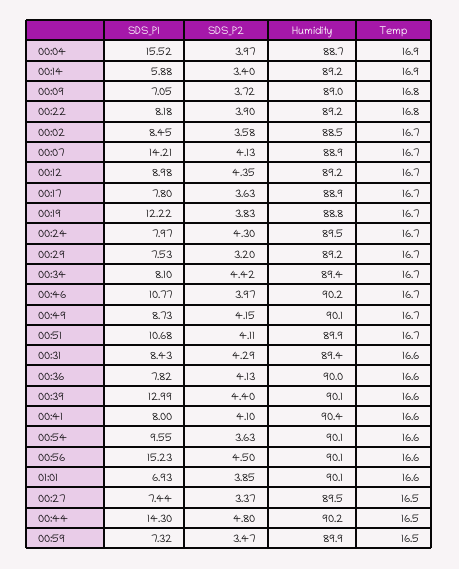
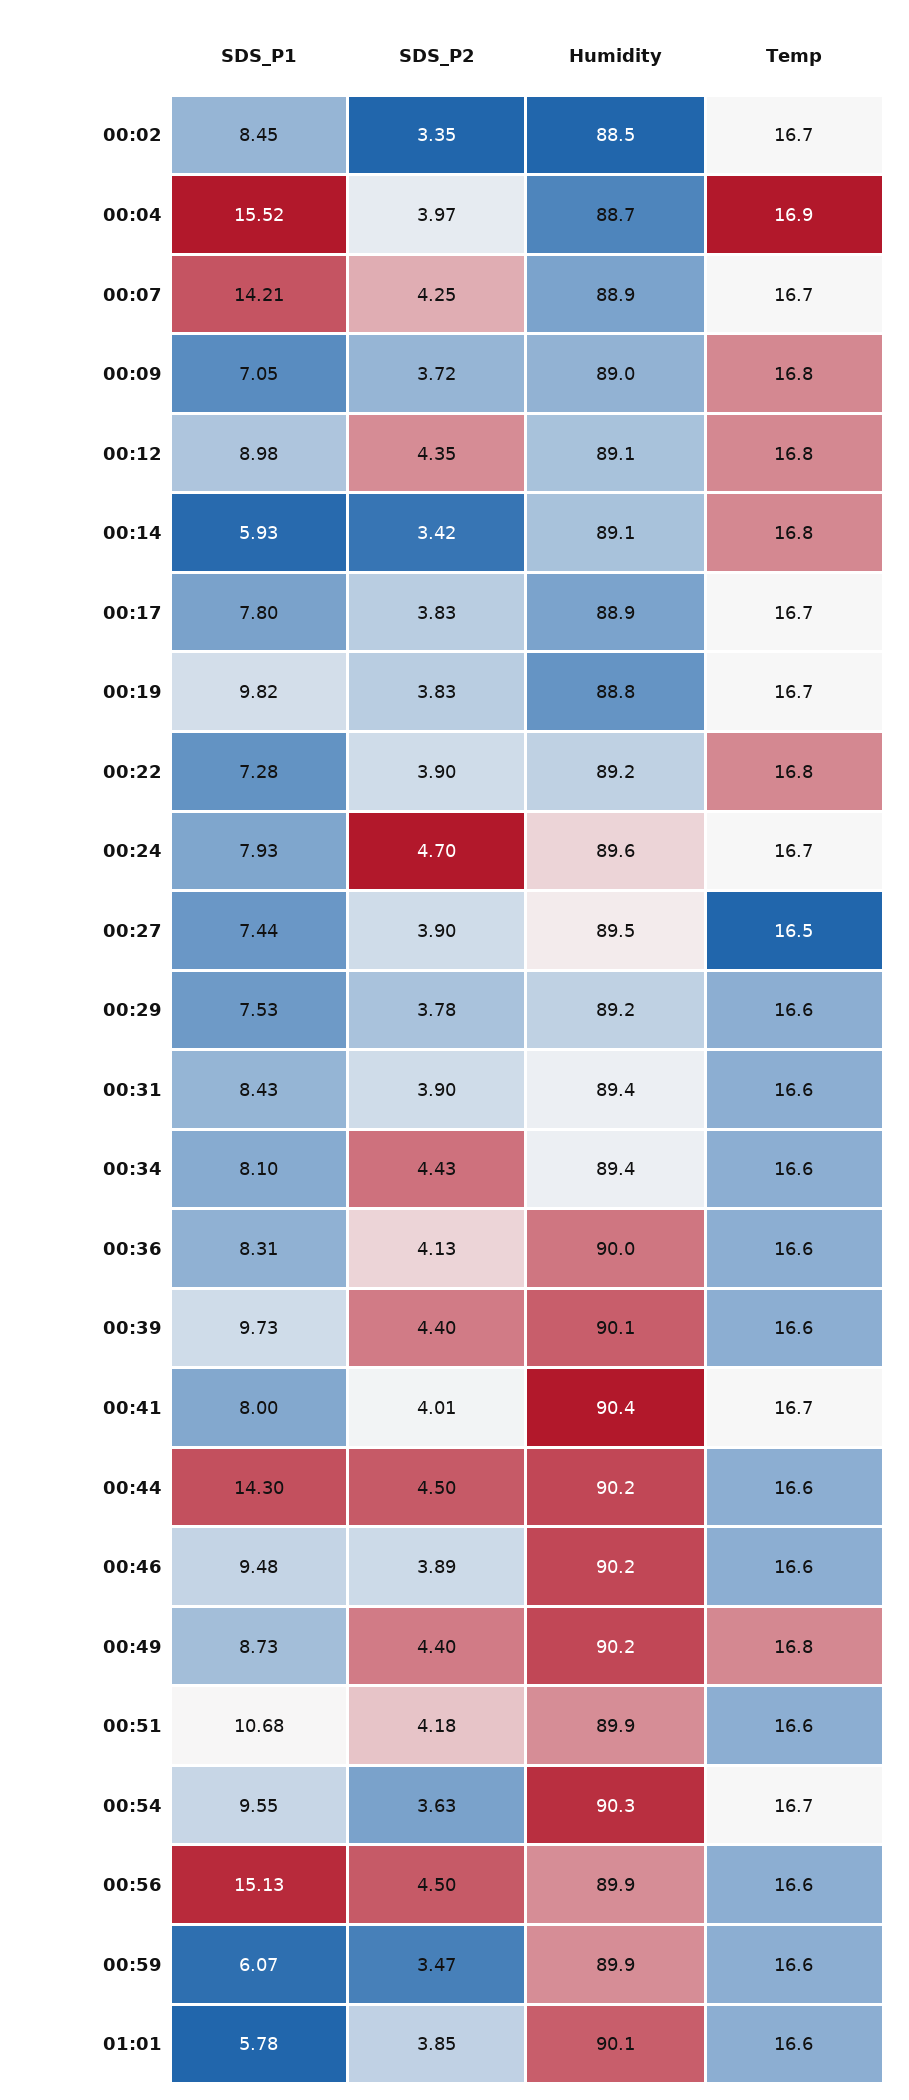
SDS_P1, 00:14: 5.88 -> 5.93
SDS_P2, 00:14: 3.4 -> 3.42
Humidity, 00:14: 89.2 -> 89.1
Temp, 00:14: 16.9 -> 16.8
SDS_P1, 00:22: 8.18 -> 7.28
SDS_P2, 00:02: 3.58 -> 3.35
SDS_P2, 00:07: 4.13 -> 4.25
Humidity, 00:12: 89.2 -> 89.1
Temp, 00:12: 16.7 -> 16.8
SDS_P2, 00:17: 3.63 -> 3.83
SDS_P1, 00:19: 12.22 -> 9.82
SDS_P1, 00:24: 7.97 -> 7.93
SDS_P2, 00:24: 4.3 -> 4.7
Humidity, 00:24: 89.5 -> 89.6
SDS_P2, 00:29: 3.2 -> 3.78
Temp, 00:29: 16.7 -> 16.6
SDS_P2, 00:34: 4.42 -> 4.43
Temp, 00:34: 16.7 -> 16.6
SDS_P1, 00:46: 10.77 -> 9.48
SDS_P2, 00:46: 3.97 -> 3.89
Temp, 00:46: 16.7 -> 16.6
SDS_P2, 00:49: 4.15 -> 4.4
Humidity, 00:49: 90.1 -> 90.2
Temp, 00:49: 16.7 -> 16.8
SDS_P2, 00:51: 4.11 -> 4.18
Temp, 00:51: 16.7 -> 16.6
SDS_P2, 00:31: 4.29 -> 3.9
SDS_P1, 00:36: 7.82 -> 8.31
SDS_P1, 00:39: 12.99 -> 9.73
SDS_P2, 00:41: 4.1 -> 4.01
Temp, 00:41: 16.6 -> 16.7
Humidity, 00:54: 90.1 -> 90.3
Temp, 00:54: 16.6 -> 16.7
SDS_P1, 00:56: 15.23 -> 15.13
Humidity, 00:56: 90.1 -> 89.9
SDS_P1, 01:01: 6.93 -> 5.78
SDS_P2, 00:27: 3.37 -> 3.9
SDS_P2, 00:44: 4.8 -> 4.5
Temp, 00:44: 16.5 -> 16.6
SDS_P1, 00:59: 7.32 -> 6.07
Temp, 00:59: 16.5 -> 16.6

